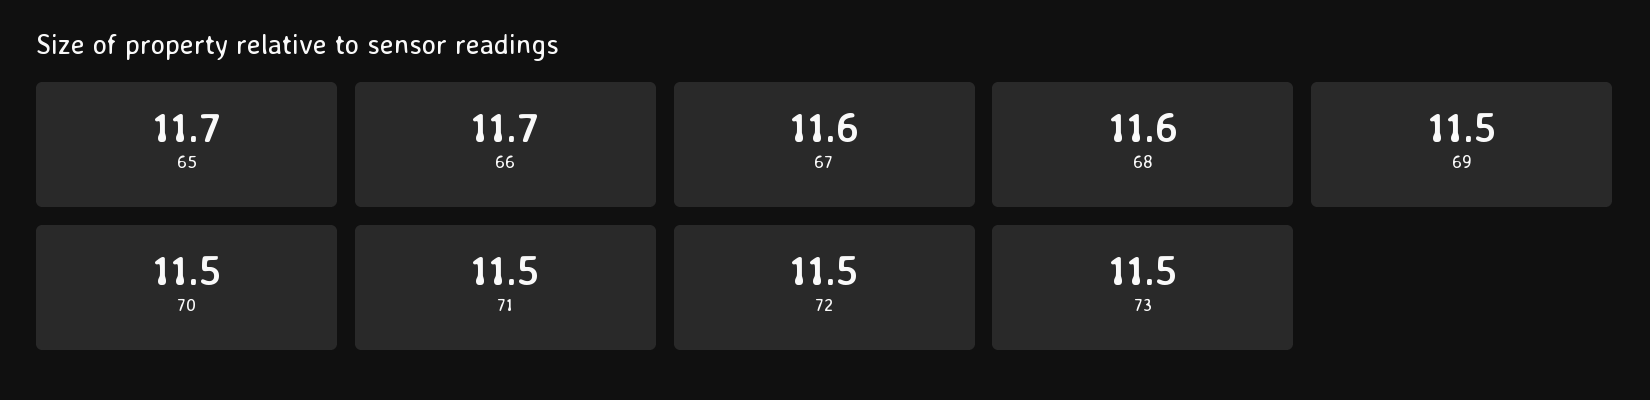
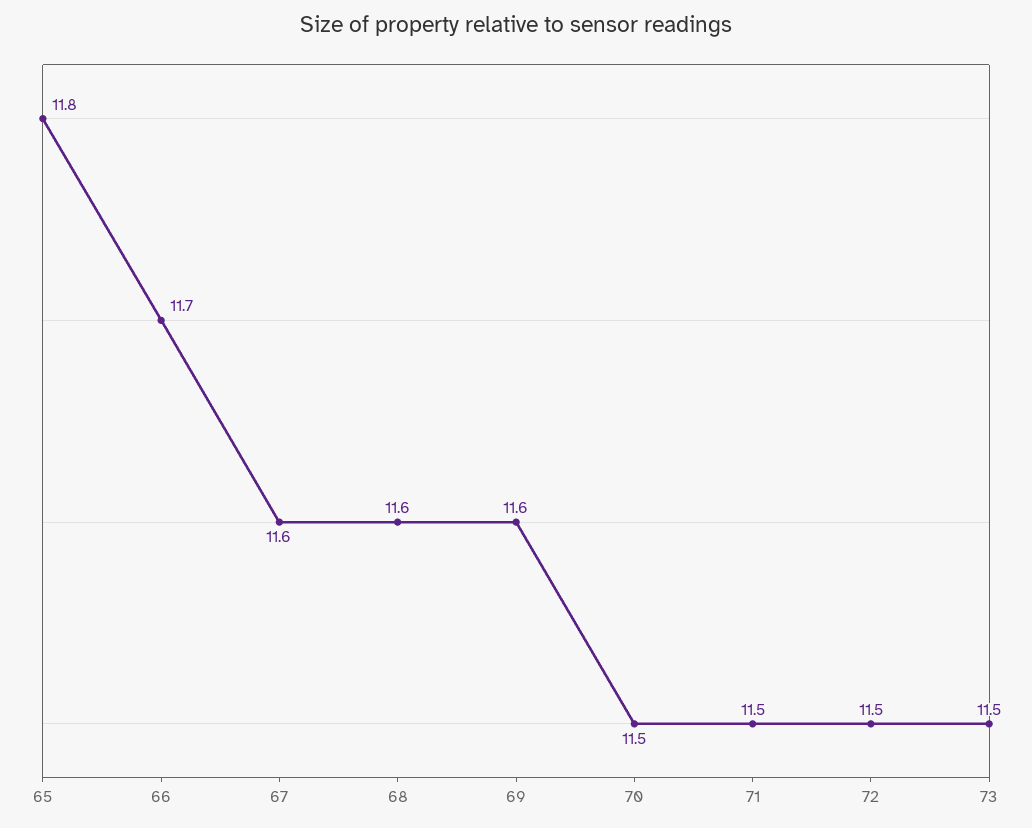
65: 11.7 -> 11.8
69: 11.5 -> 11.6

